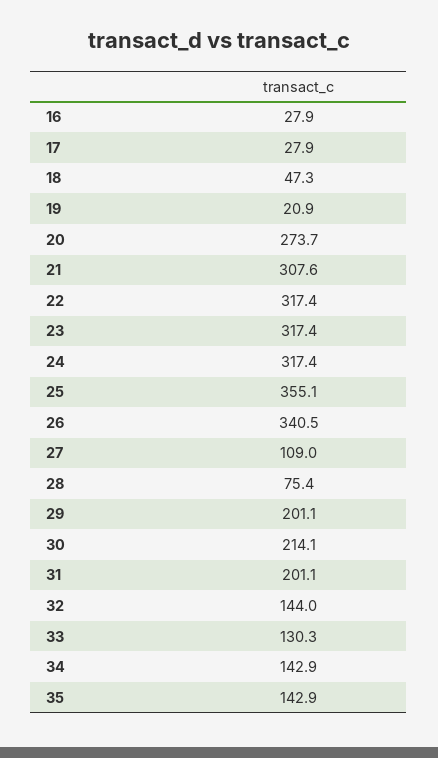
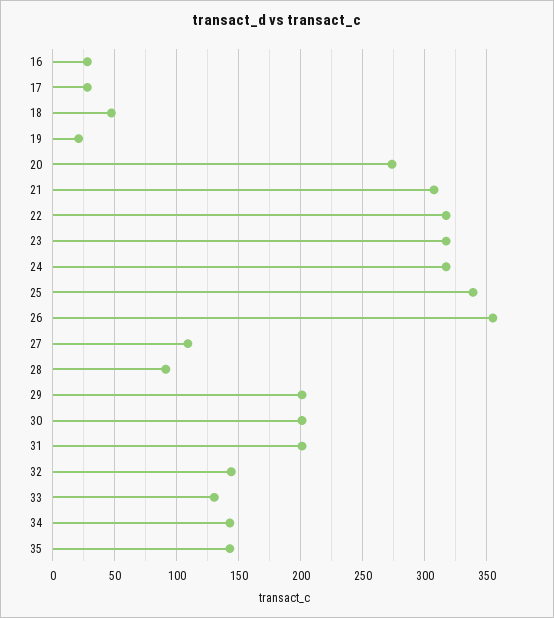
25: 355.1 -> 340
26: 340.5 -> 355
28: 75.4 -> 90
30: 214.1 -> 200

